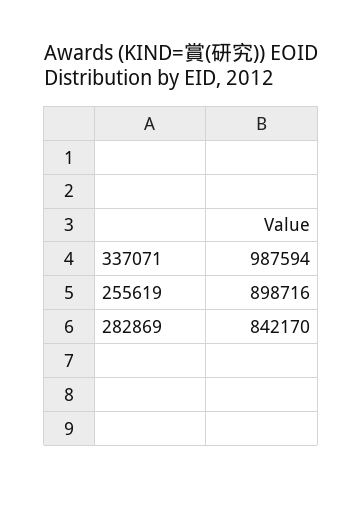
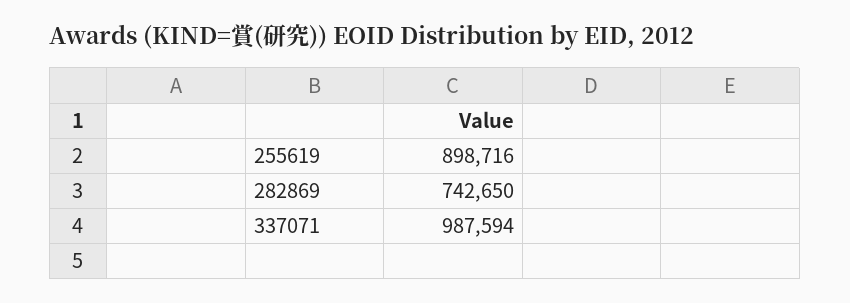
282869: 842170 -> 742650

